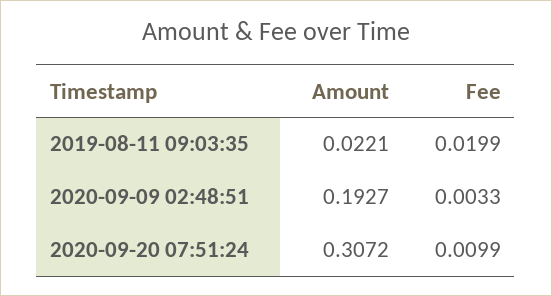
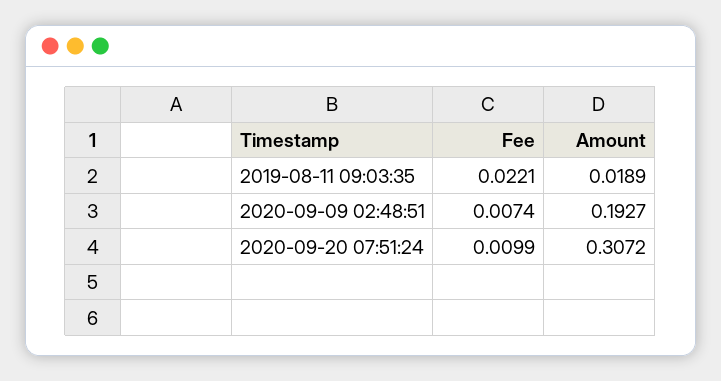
Amount, 2019-08-11 09:03:35: 0.0221 -> 0.0189
Fee, 2019-08-11 09:03:35: 0.0199 -> 0.0221
Fee, 2020-09-09 02:48:51: 0.0033 -> 0.0074

